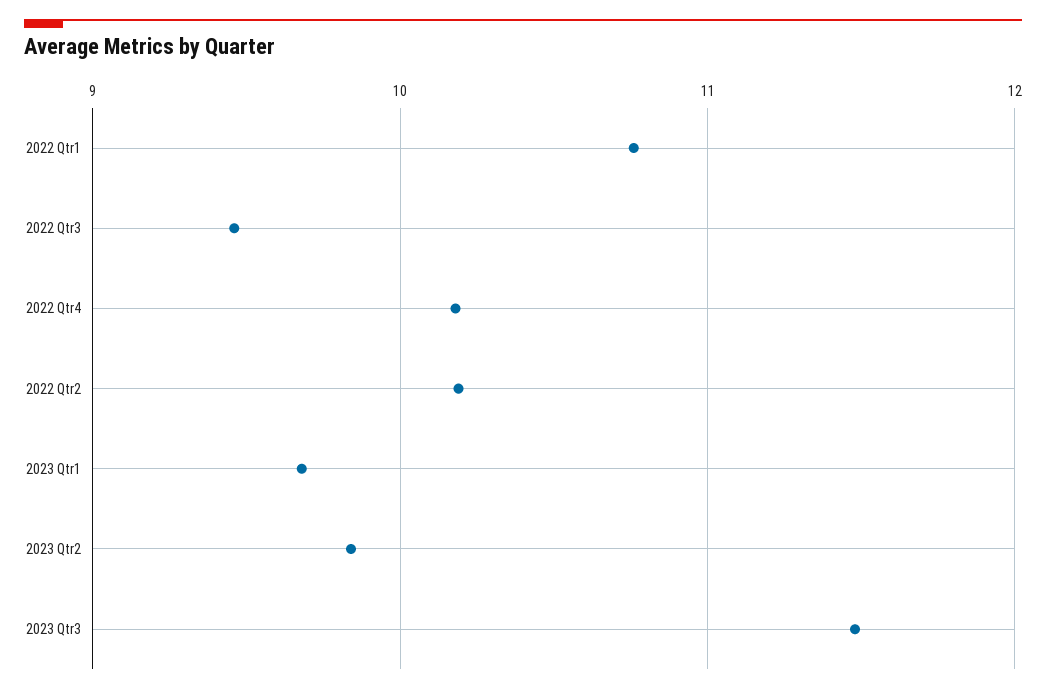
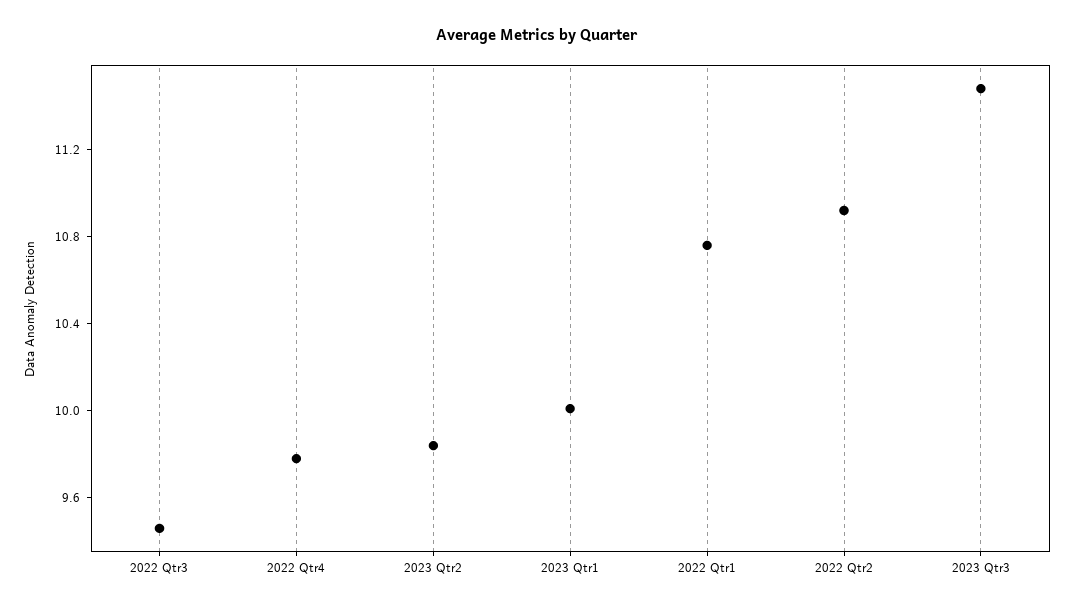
2022 Qtr4: 10.2 -> 9.8
2022 Qtr2: 10.2 -> 10.9
2023 Qtr1: 9.7 -> 10

